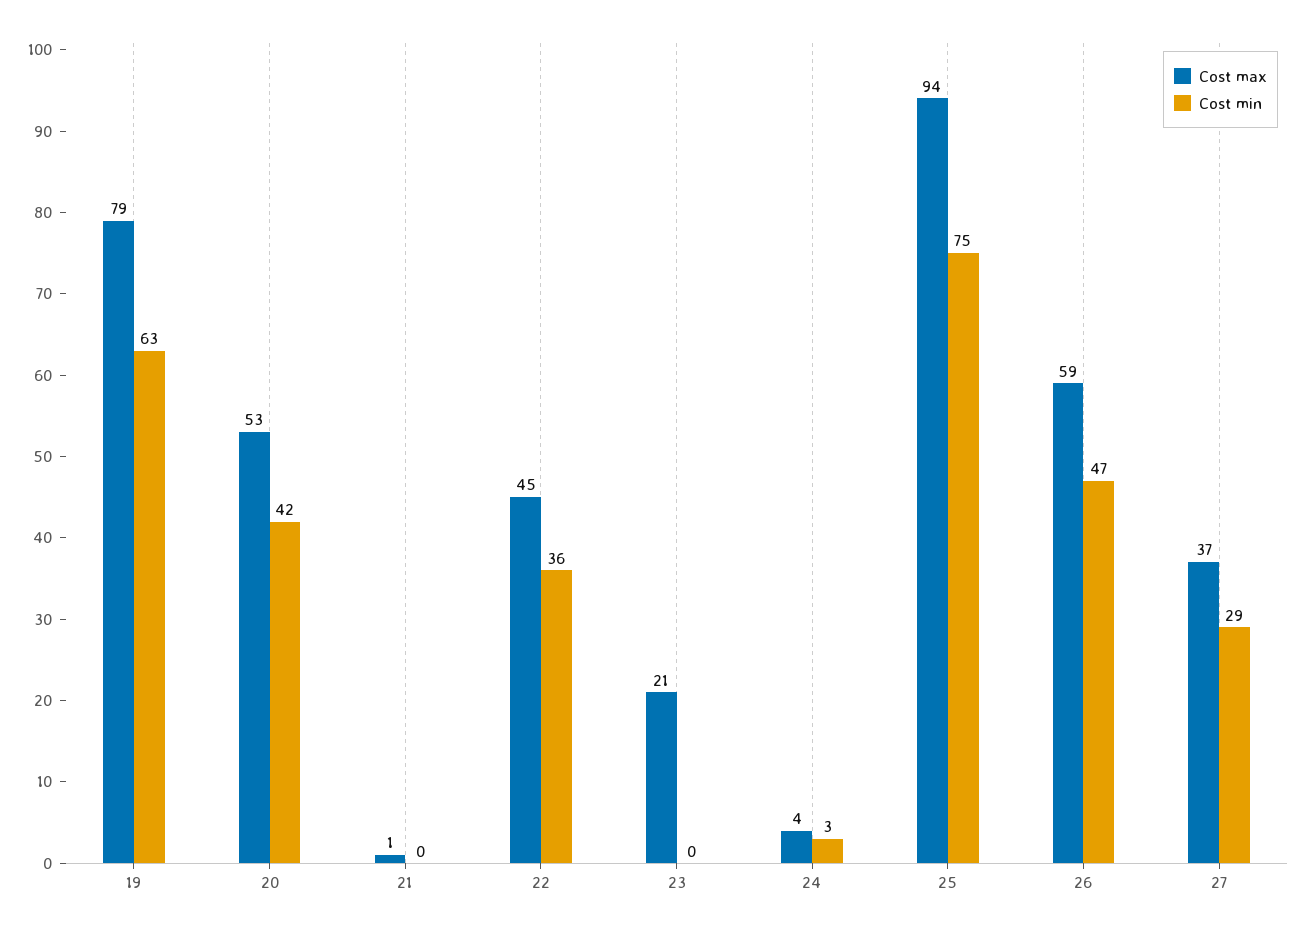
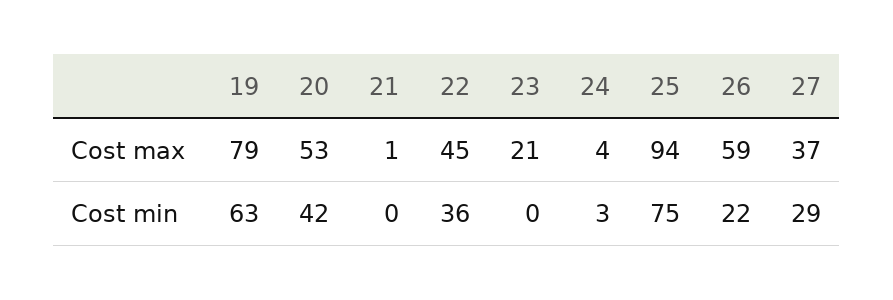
Cost min, 26: 47 -> 22

